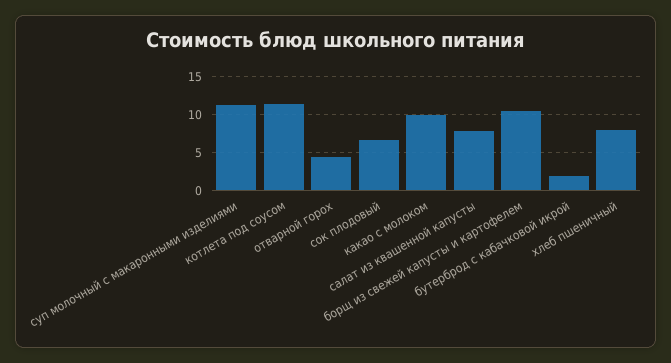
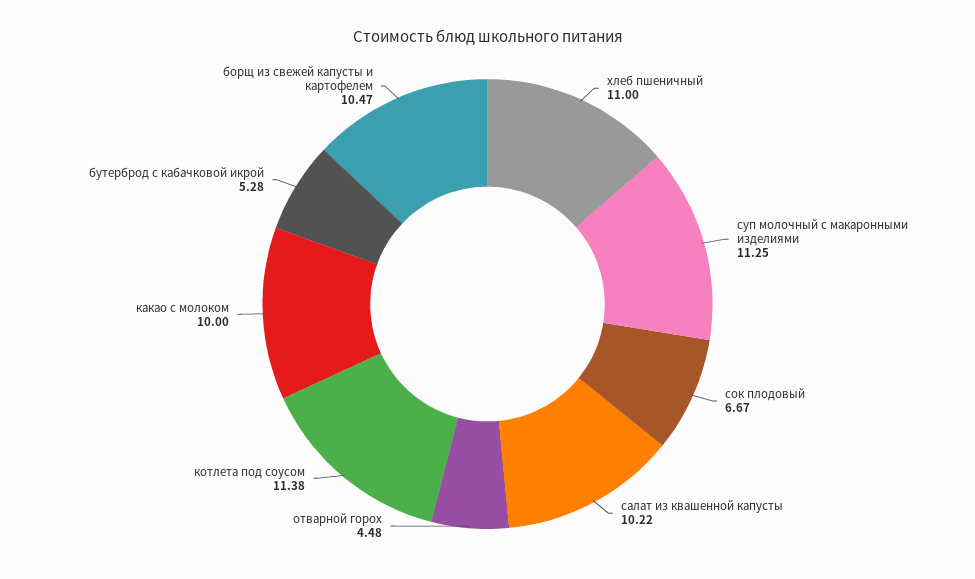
салат из квашенной капусты: 8 -> 10.22
бутерброд с кабачковой икрой: 2 -> 5.28
хлеб пшеничный: 8 -> 11

